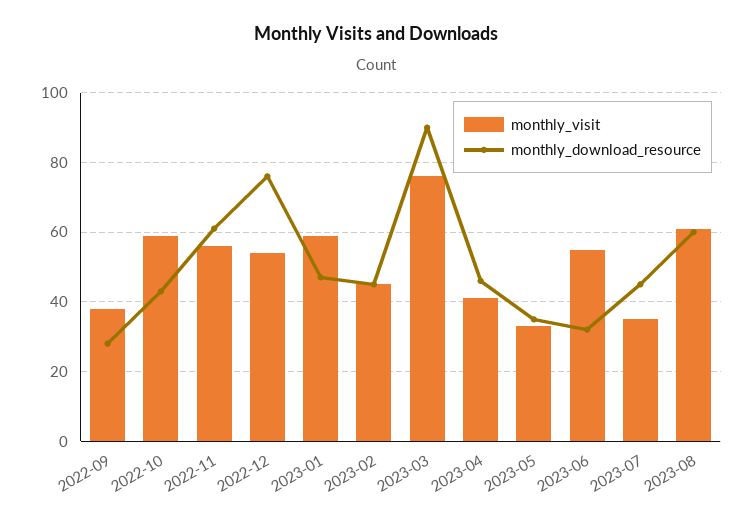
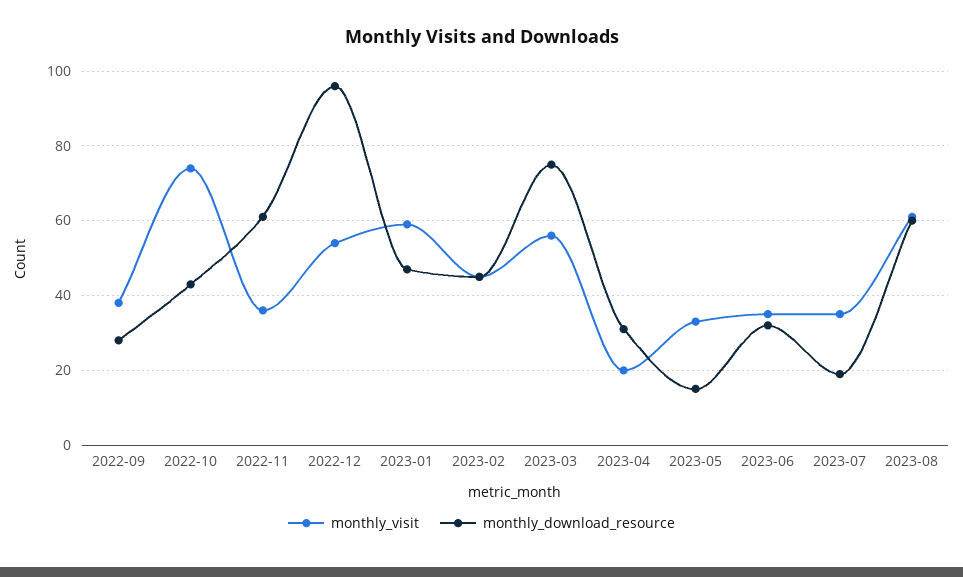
monthly_visit, 2022-10: 60 -> 75
monthly_visit, 2022-11: 55 -> 35
monthly_download_resource, 2022-12: 75 -> 95
monthly_visit, 2023-03: 75 -> 55
monthly_download_resource, 2023-03: 90 -> 75
monthly_visit, 2023-04: 40 -> 20
monthly_download_resource, 2023-04: 45 -> 30
monthly_download_resource, 2023-05: 35 -> 15
monthly_visit, 2023-06: 55 -> 35
monthly_download_resource, 2023-07: 45 -> 20

